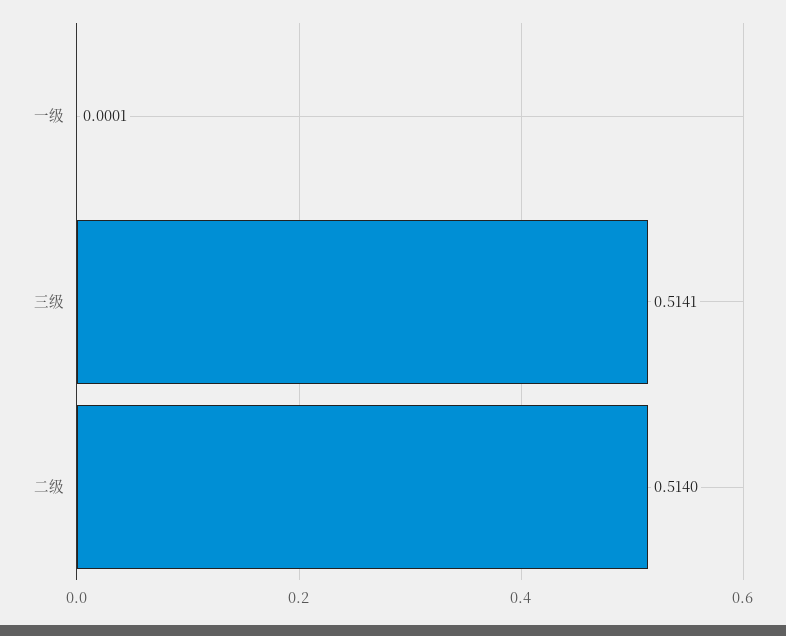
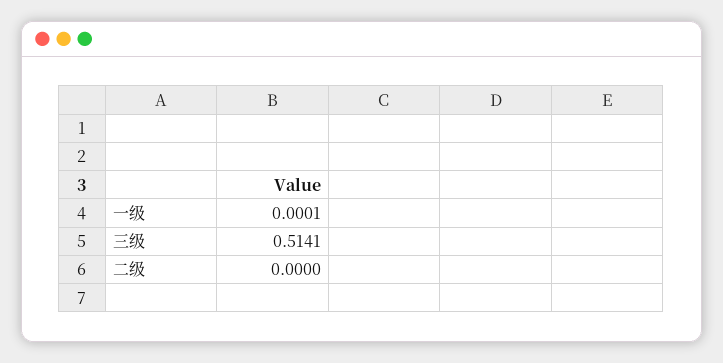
二级: 0.514 -> 0

